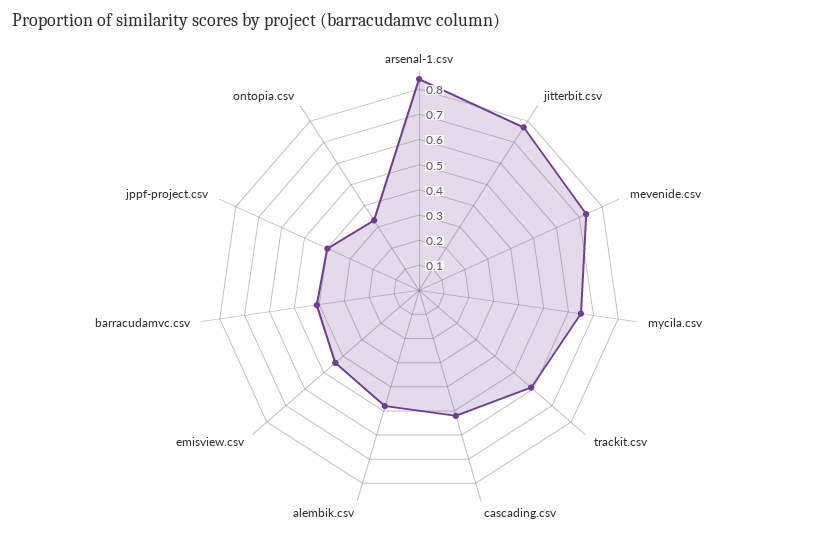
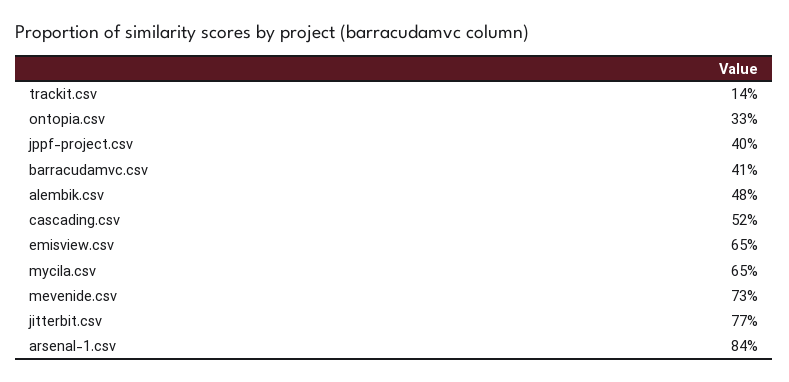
trackit.csv: 0.6 -> 0.14
emisview.csv: 0.45 -> 0.65

